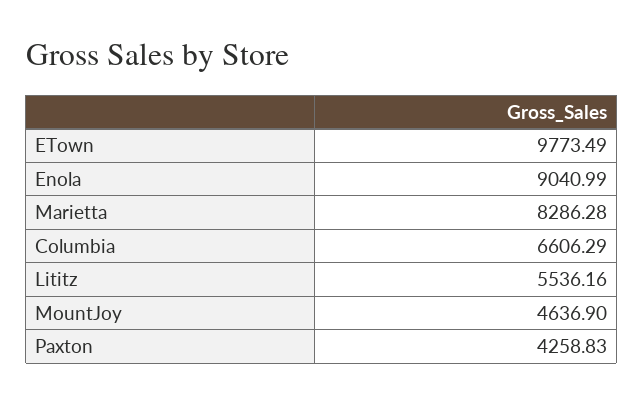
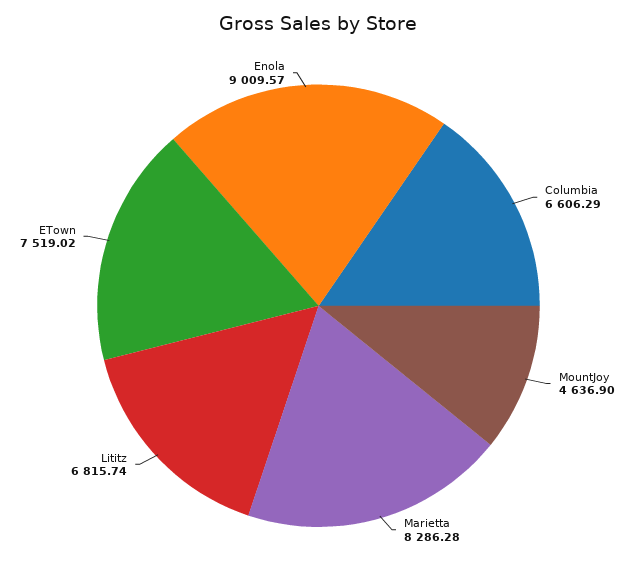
ETown: 9773.49 -> 7519.02
Enola: 9040.99 -> 9009.57
Lititz: 5536.16 -> 6815.74
Paxton: 4258.83 -> none

